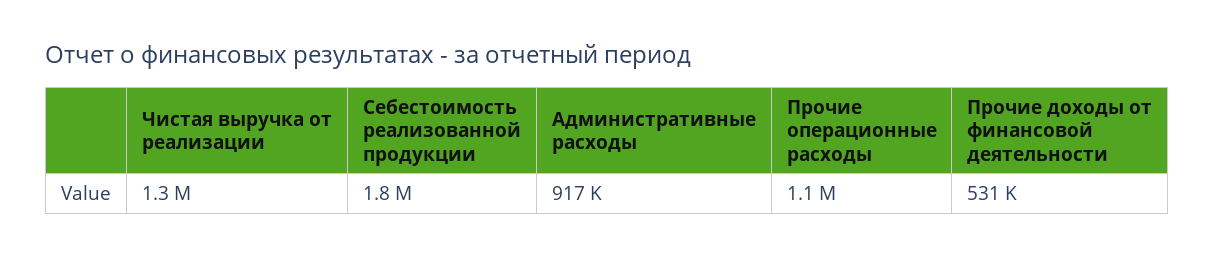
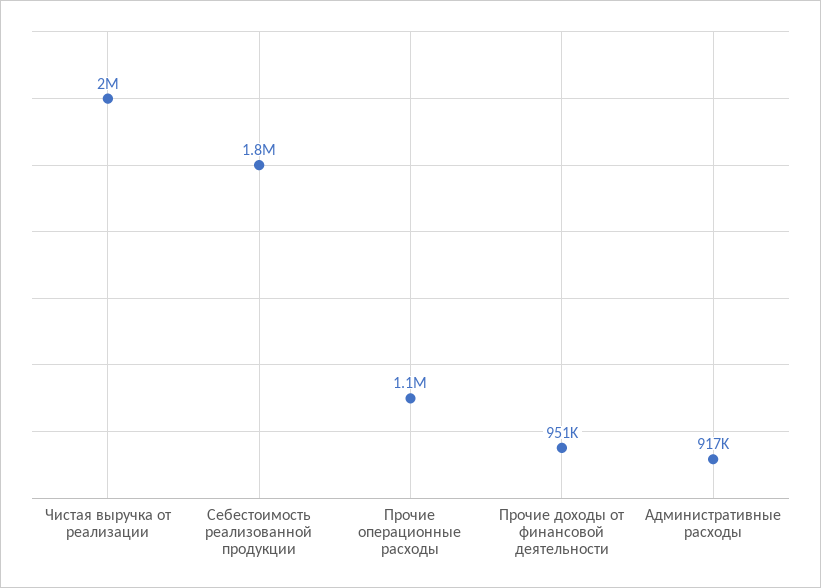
Чистая выручка от реализации: 1300000 -> 2000000
Прочие доходы от финансовой деятельности: 531000 -> 951000

